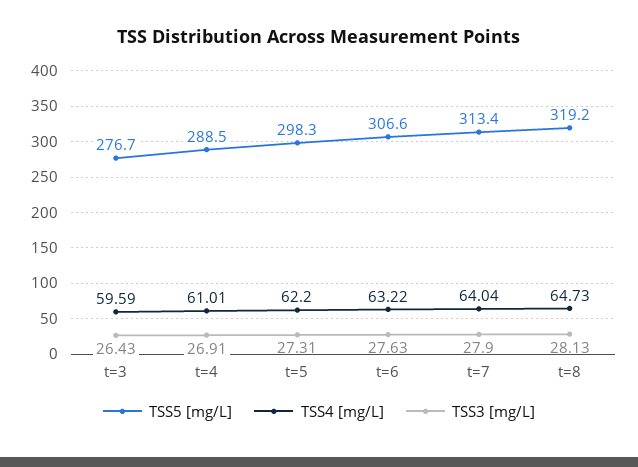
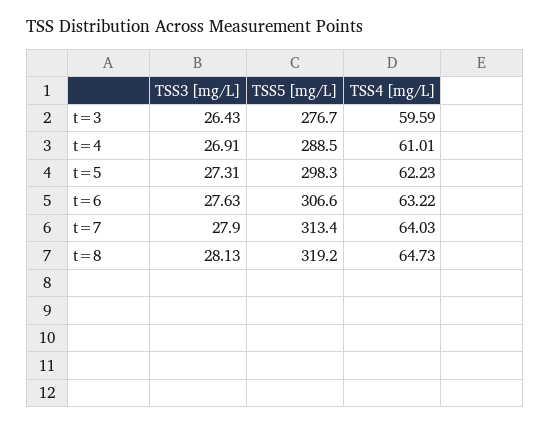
TSS4 [mg/L], t=5: 62.2 -> 62.23
TSS4 [mg/L], t=7: 64.04 -> 64.03

